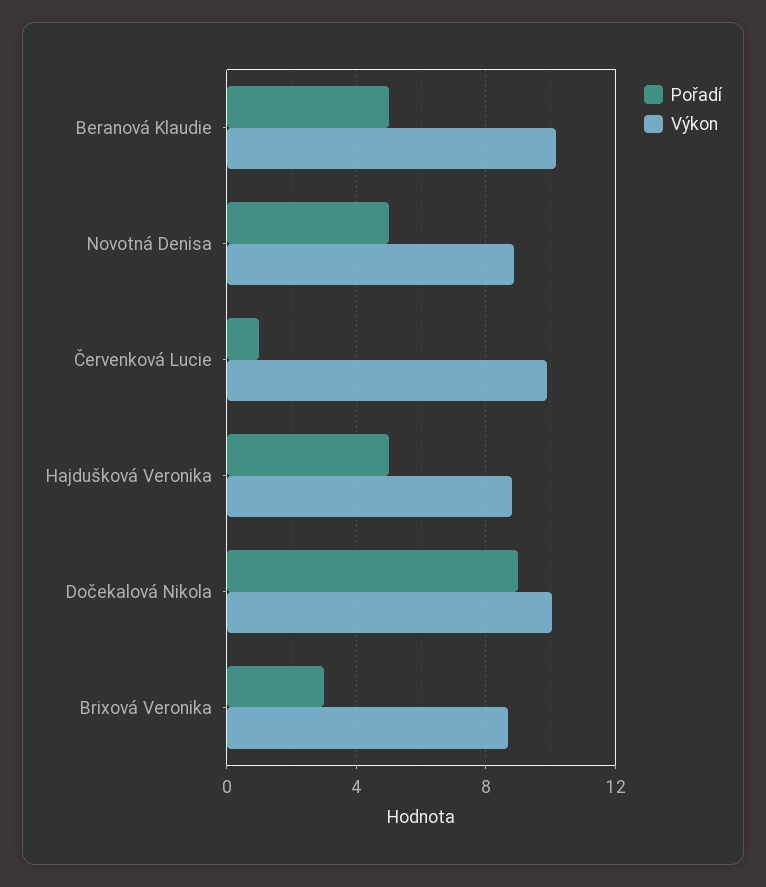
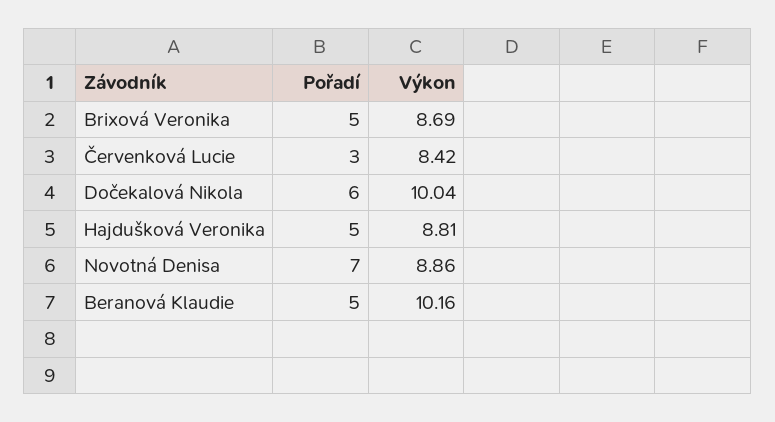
Pořadí, Novotná Denisa: 5 -> 7
Pořadí, Červenková Lucie: 1 -> 3
Výkon, Červenková Lucie: 10 -> 8.42
Pořadí, Dočekalová Nikola: 9 -> 6
Pořadí, Brixová Veronika: 3 -> 5

